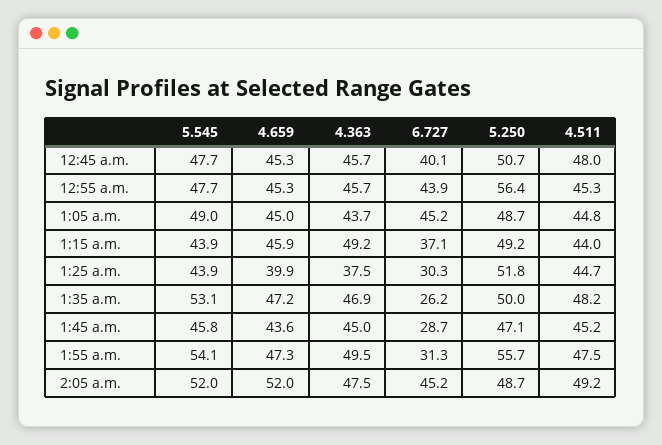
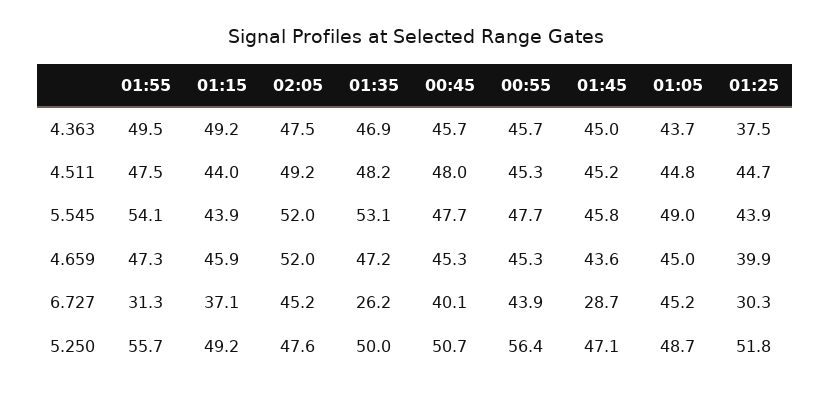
5.250, 2:05 a.m.: 48.7 -> 47.6

